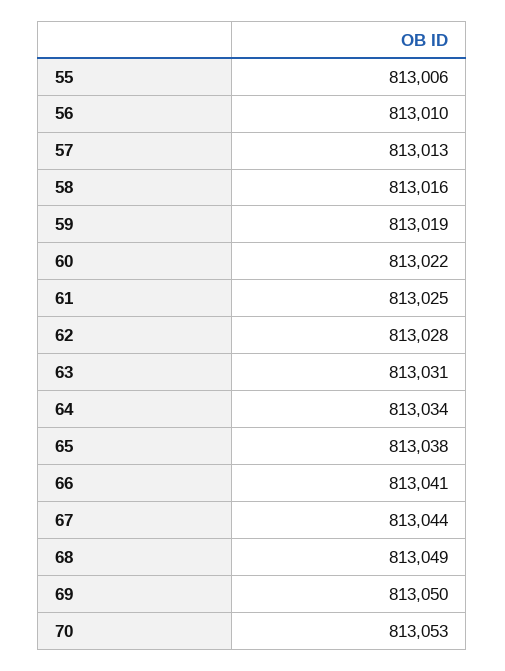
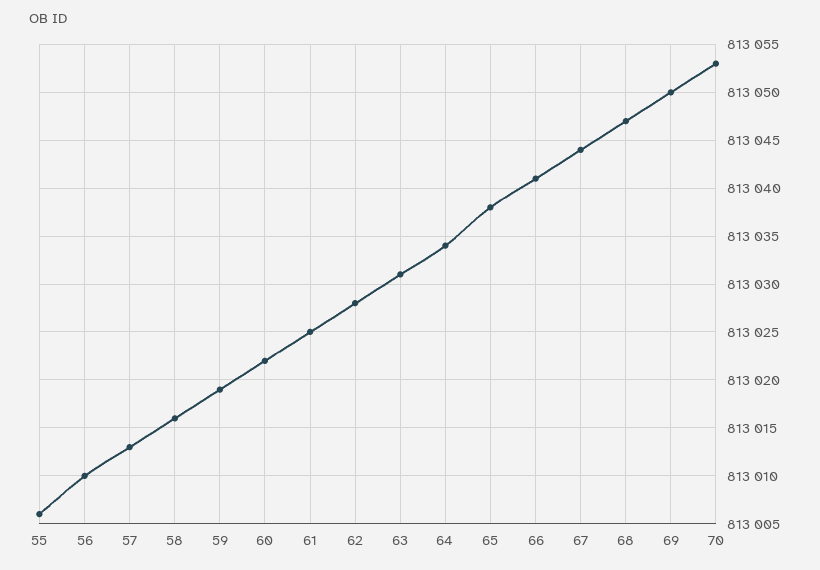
68: 813049 -> 813047

